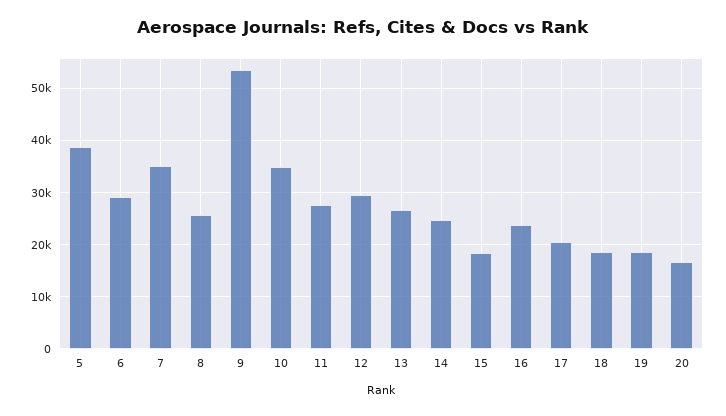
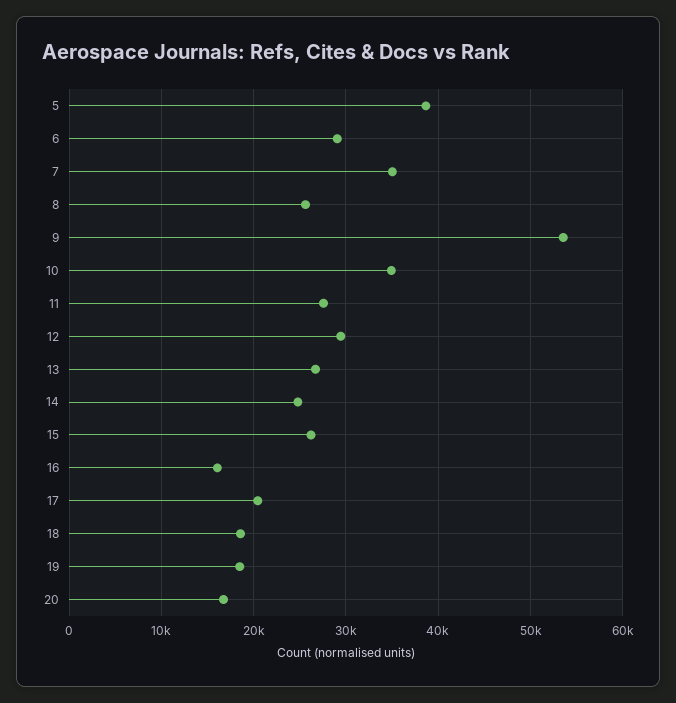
15: 18000 -> 26000
16: 24000 -> 16000

